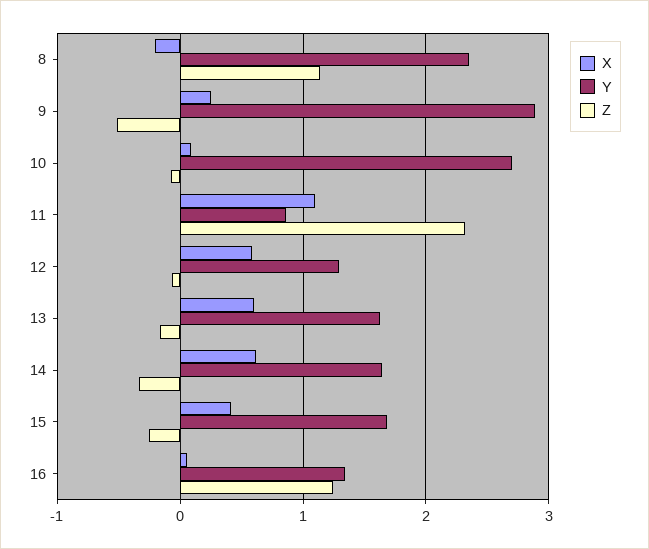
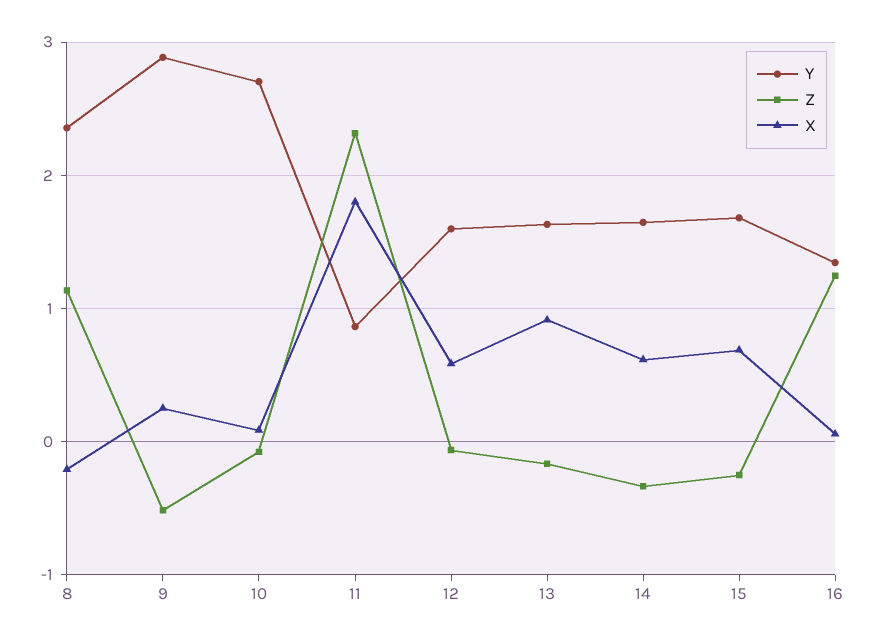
X, 11: 1.1 -> 1.8
Y, 12: 1.3 -> 1.6
X, 13: 0.6 -> 0.9
X, 15: 0.4 -> 0.7

